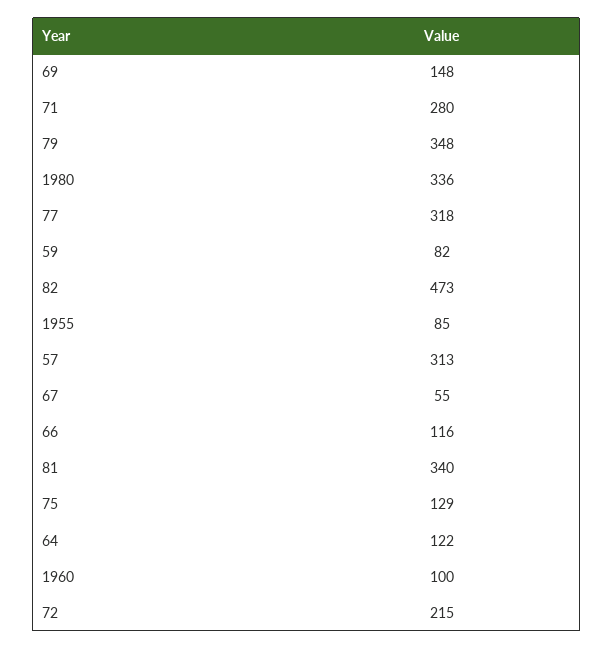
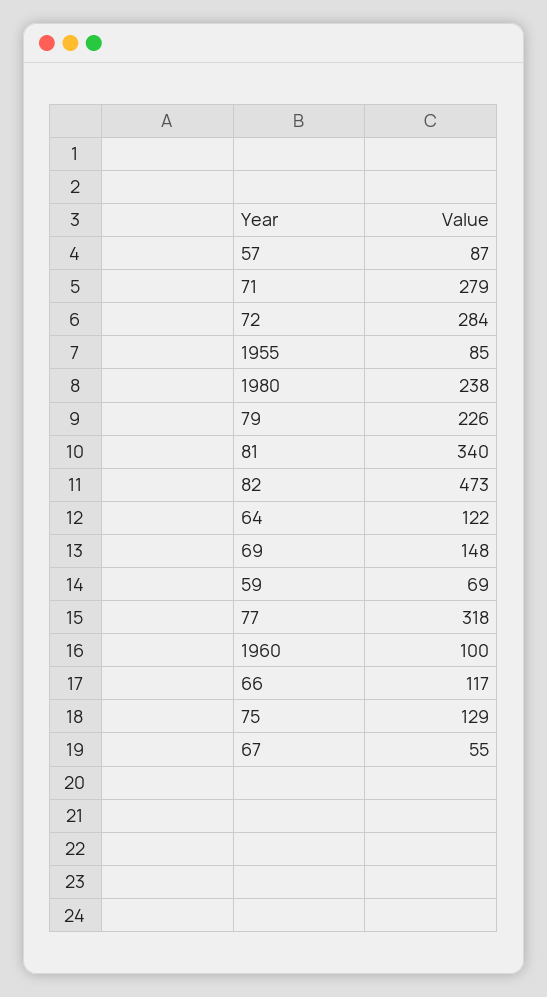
71: 280 -> 279
79: 348 -> 226
1980: 336 -> 238
59: 82 -> 69
57: 313 -> 87
66: 116 -> 117
72: 215 -> 284

